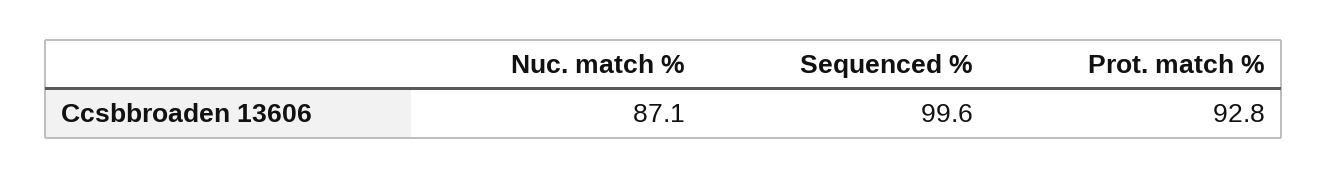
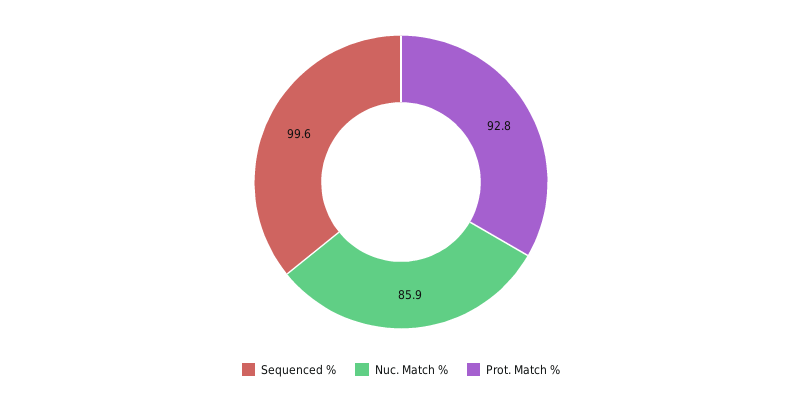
Nuc. match %: 87.1 -> 85.9

